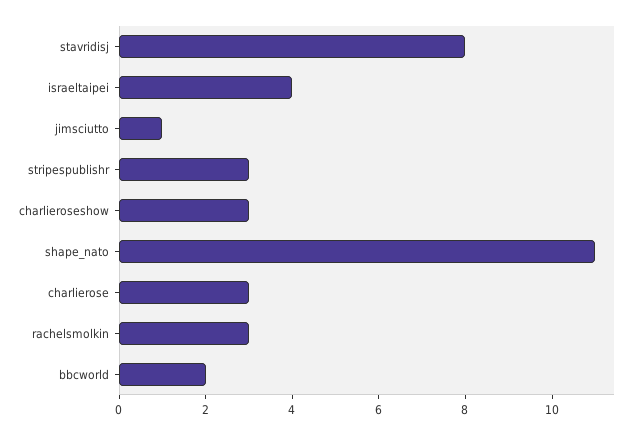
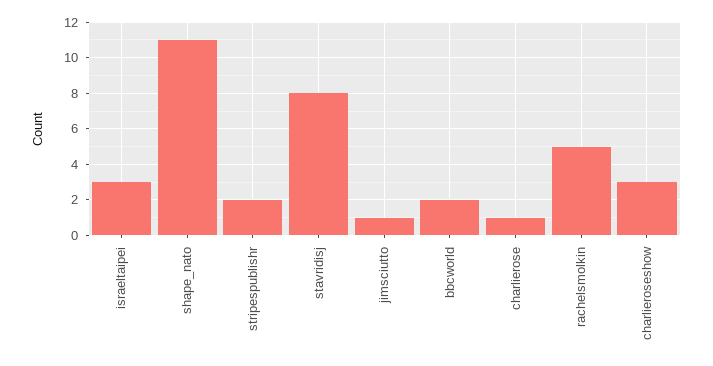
israeltaipei: 4 -> 3
stripespublishr: 3 -> 2
charlierose: 3 -> 1
rachelsmolkin: 3 -> 5

